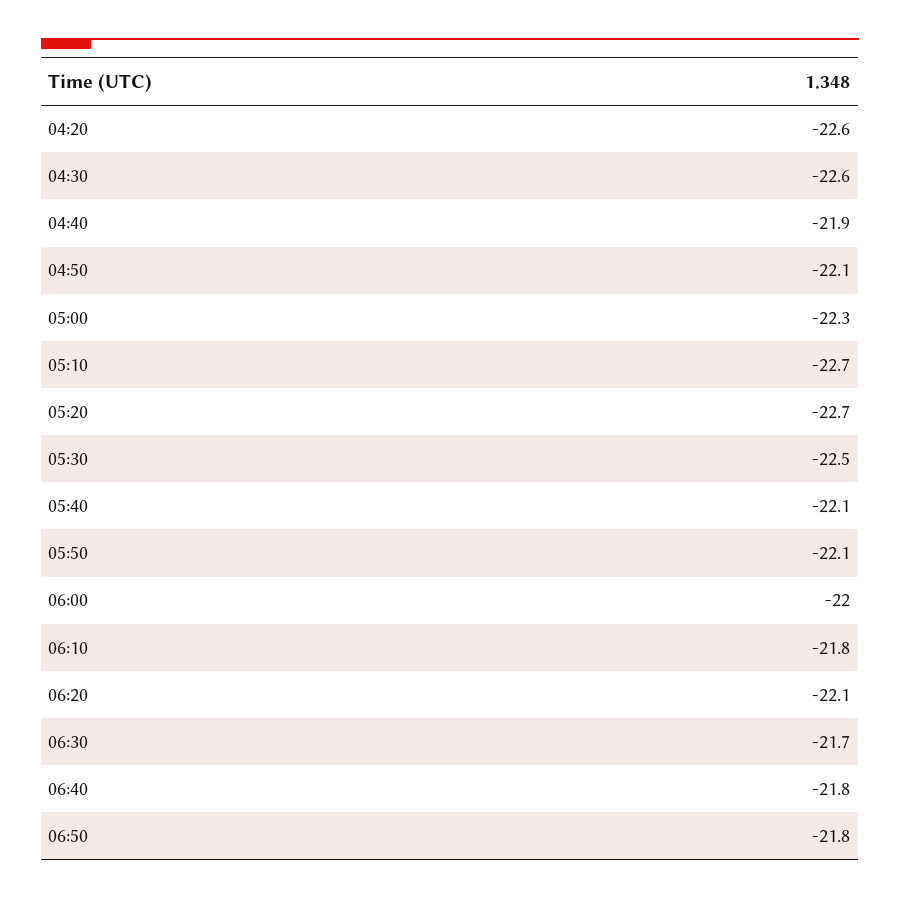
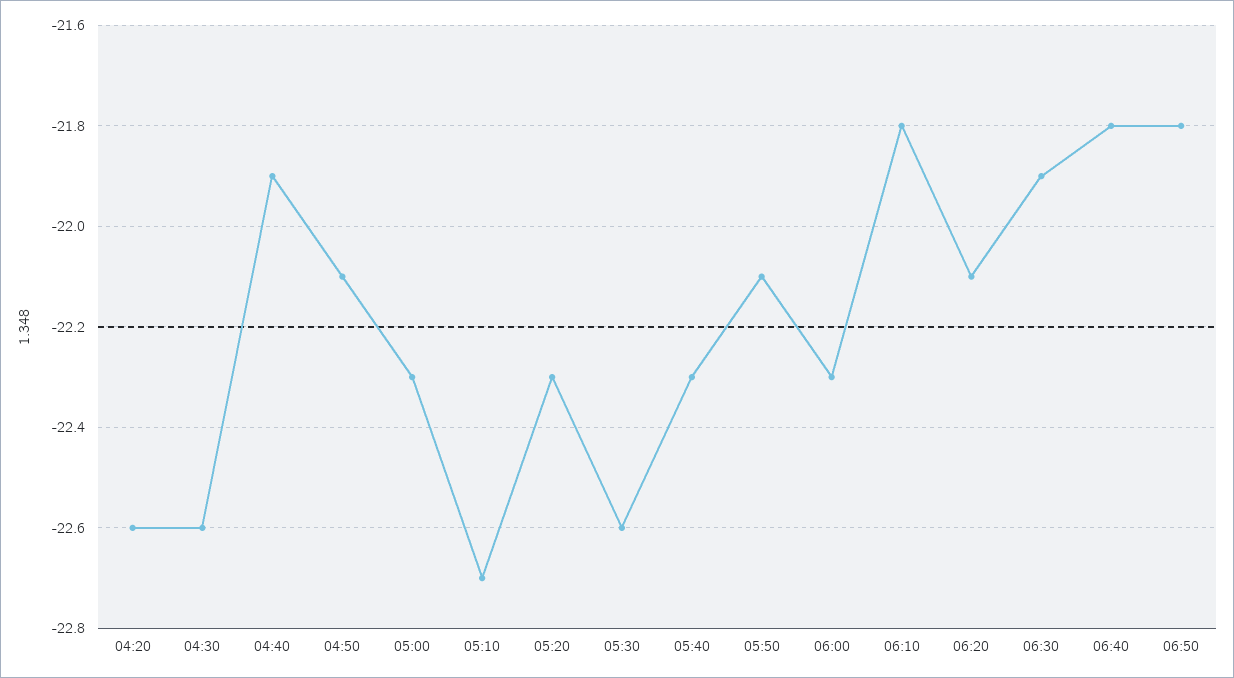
05:20: -22.7 -> -22.3
05:30: -22.5 -> -22.6
05:40: -22.1 -> -22.3
06:00: -22 -> -22.3
06:30: -21.7 -> -21.9

